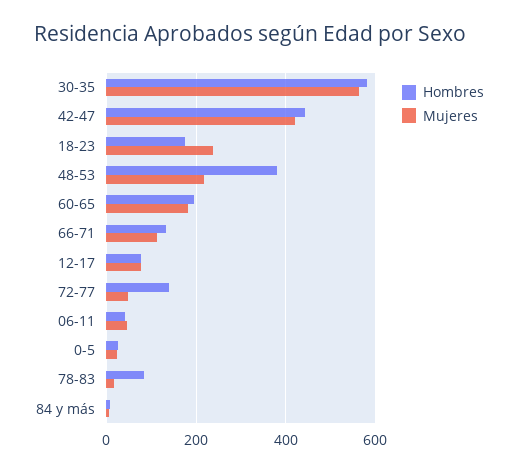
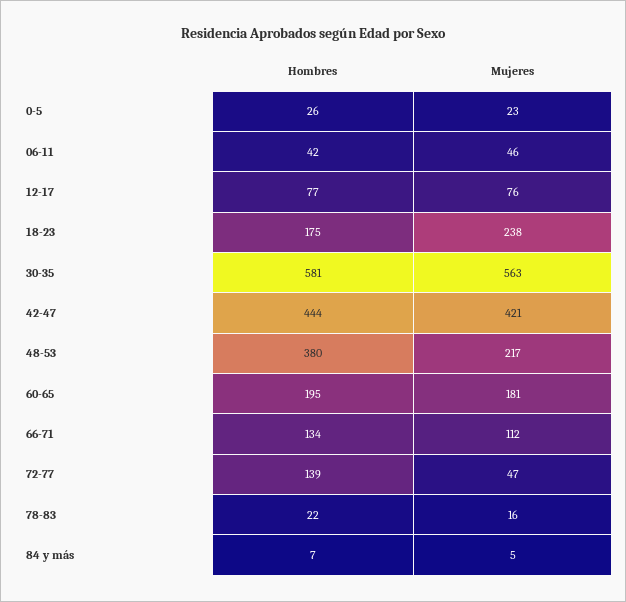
Hombres, 78-83: 80 -> 22

